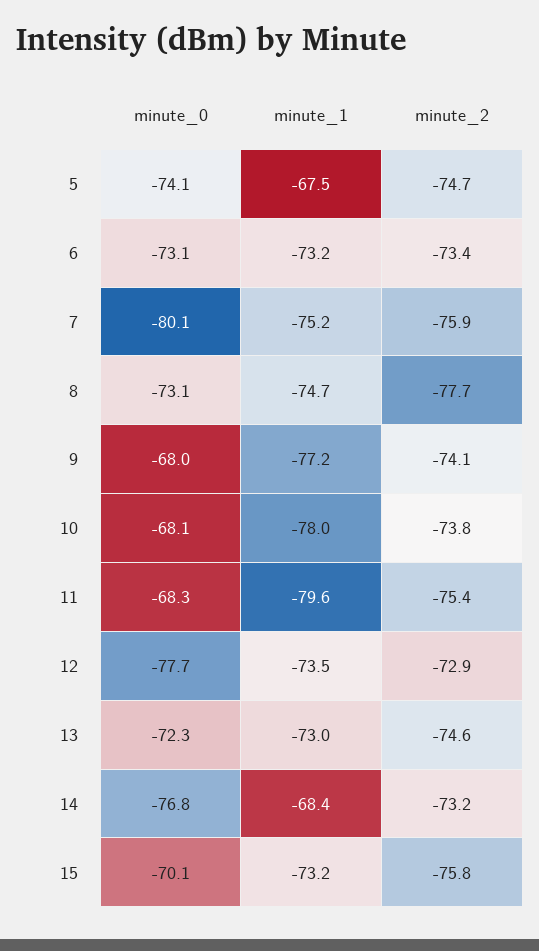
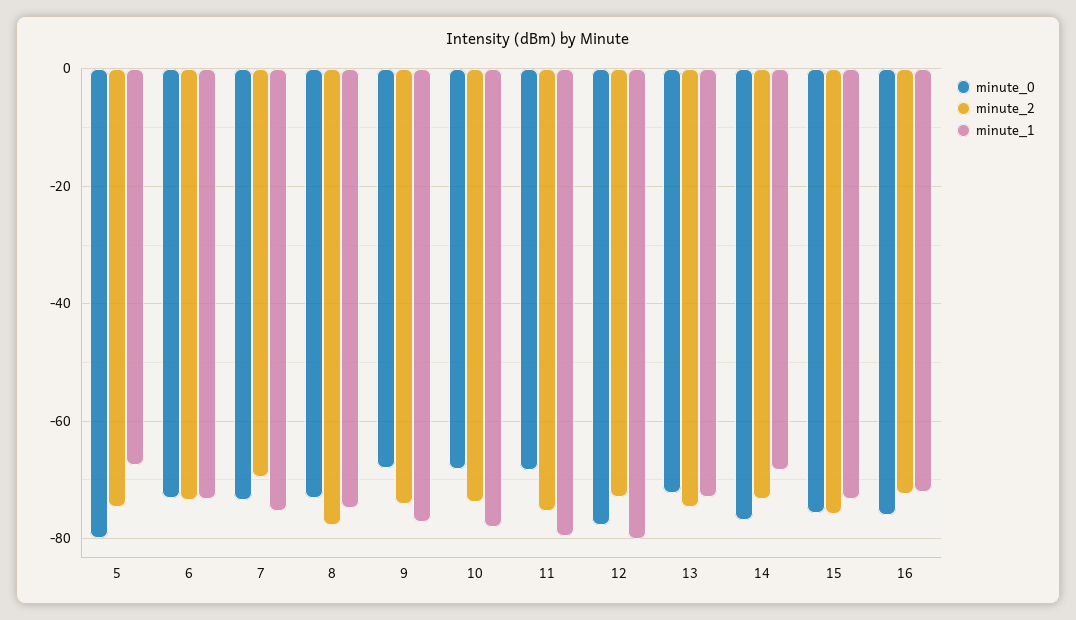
minute_0, 5: -74.1 -> -80
minute_0, 7: -80.1 -> -74
minute_2, 7: -75.9 -> -70
minute_1, 12: -73.5 -> -80
minute_0, 15: -70.1 -> -76
minute_0, 16: none -> -76
minute_2, 16: none -> -72
minute_1, 16: none -> -72

